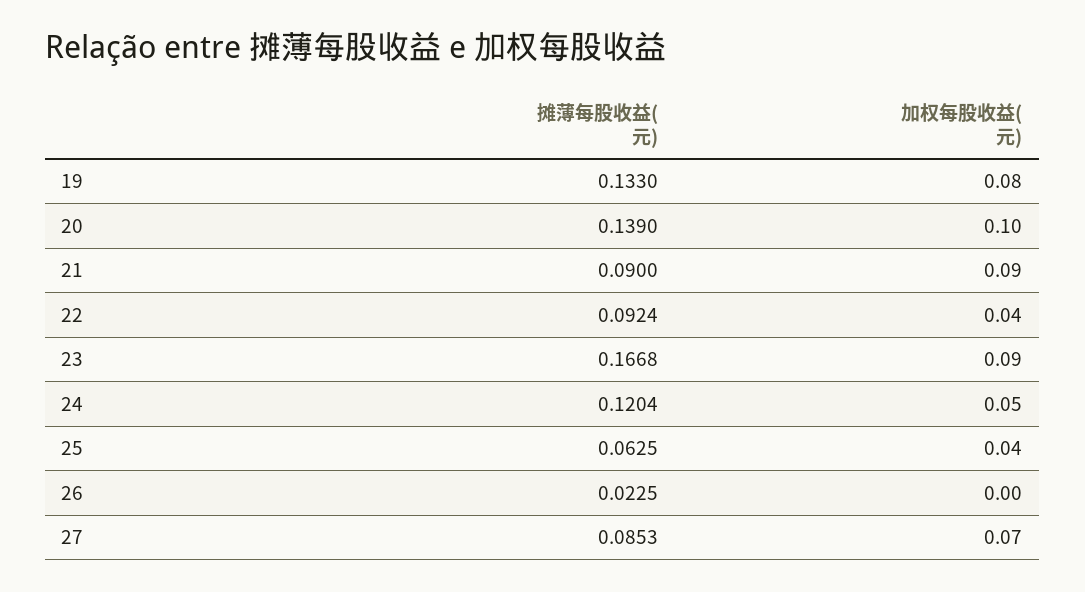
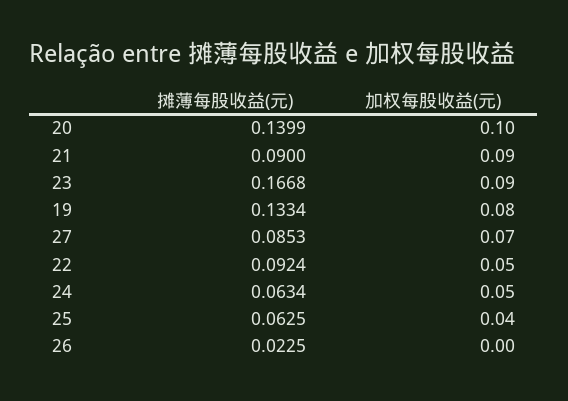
摊薄每股收益(元), 19: 0.133 -> 0.1334
摊薄每股收益(元), 20: 0.139 -> 0.1399
加权每股收益(元), 22: 0.04 -> 0.05
摊薄每股收益(元), 24: 0.1204 -> 0.0634

